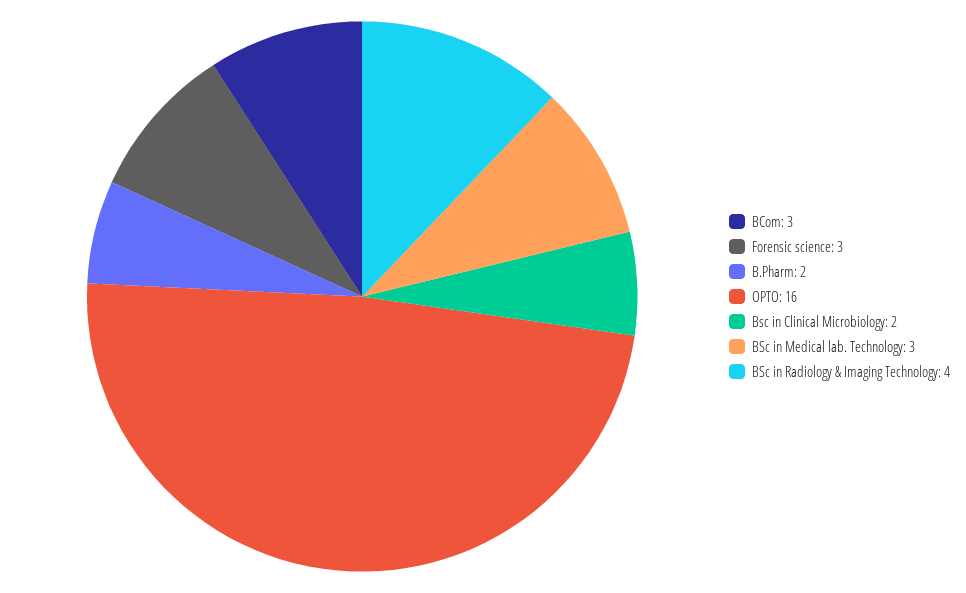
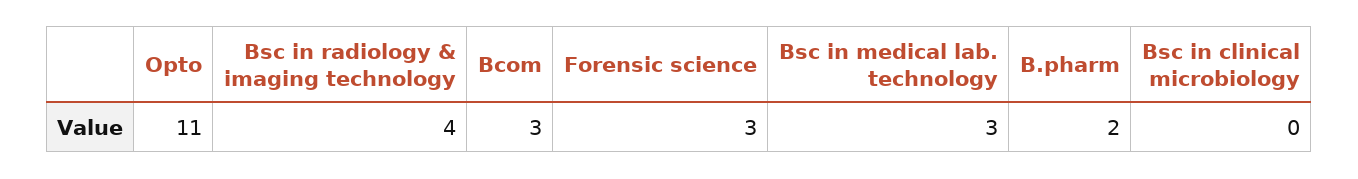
OPTO: 16 -> 11
Bsc in Clinical Microbiology: 2 -> 0

